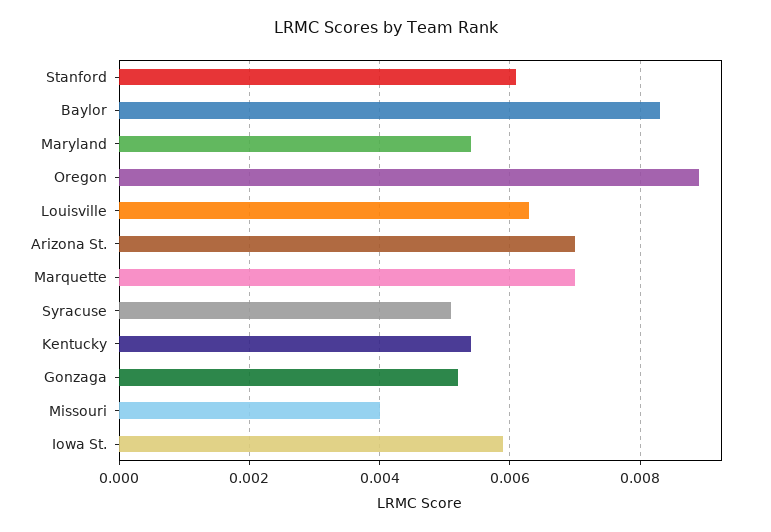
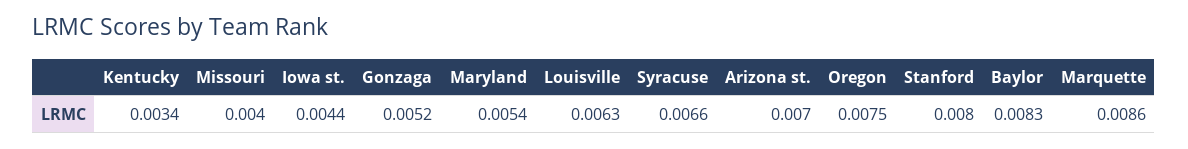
Stanford: 0.006 -> 0.008
Oregon: 0.009 -> 0.0075
Marquette: 0.007 -> 0.0086
Syracuse: 0.005 -> 0.0066
Kentucky: 0.0055 -> 0.0034
Iowa St.: 0.006 -> 0.0044

